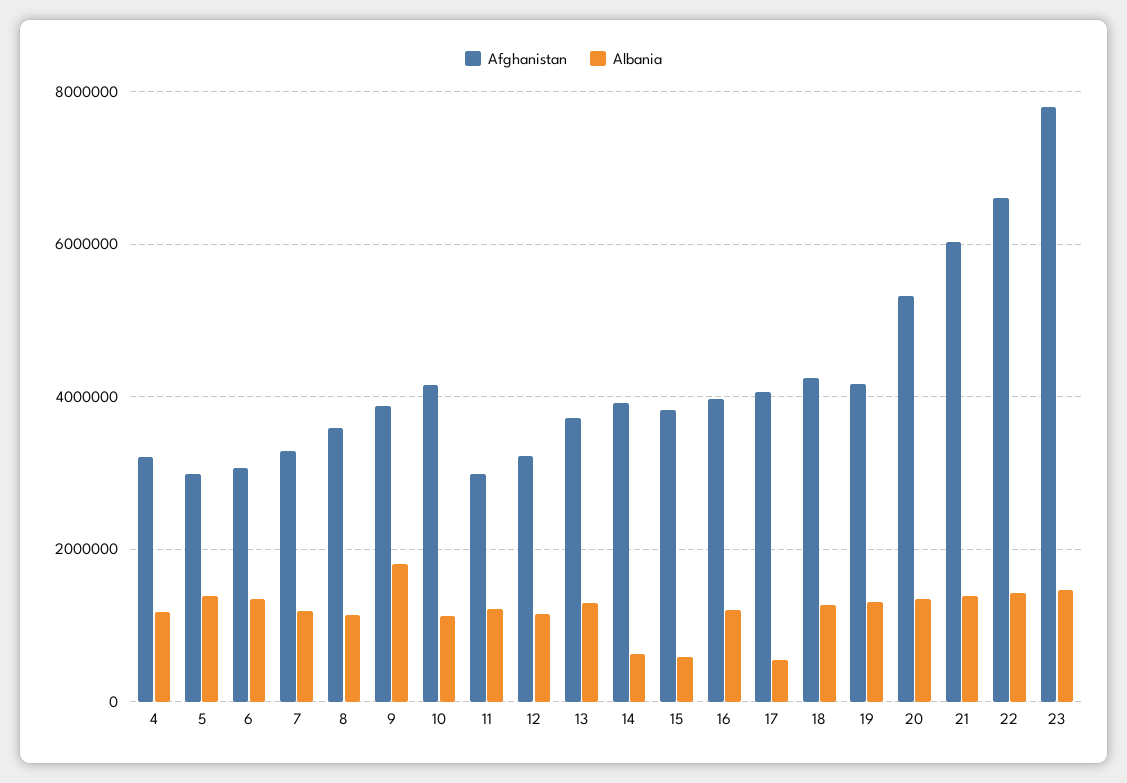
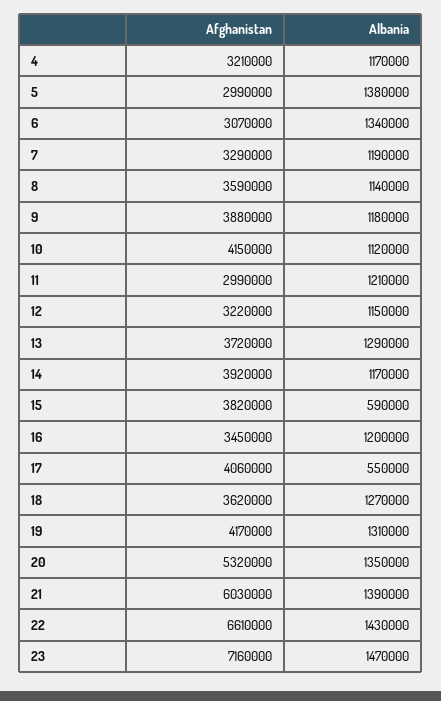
Albania, 9: 1800000 -> 1180000
Albania, 14: 600000 -> 1170000
Afghanistan, 16: 4000000 -> 3450000
Afghanistan, 18: 4200000 -> 3620000
Afghanistan, 23: 7800000 -> 7160000

